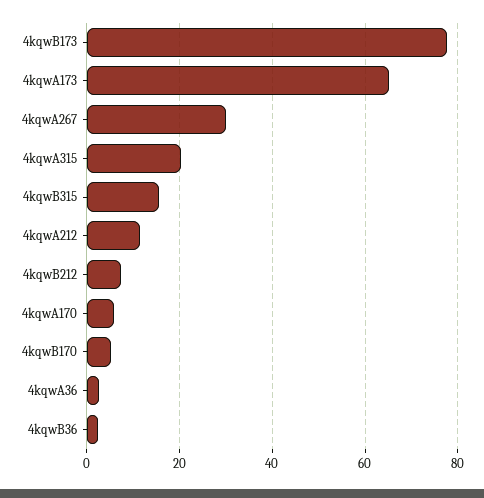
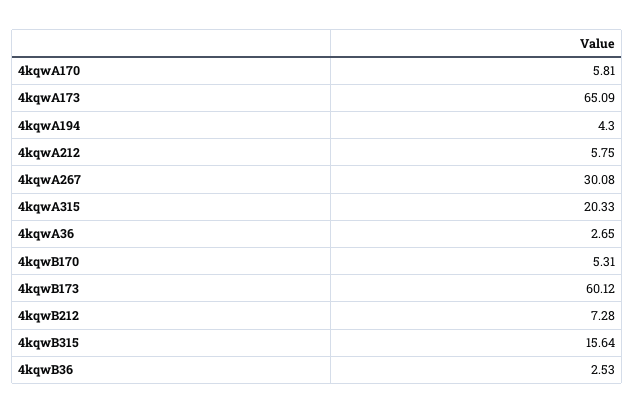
4kqwB173: 78 -> 60.12
4kqwA212: 12 -> 5.75
4kqwA194: none -> 4.3

